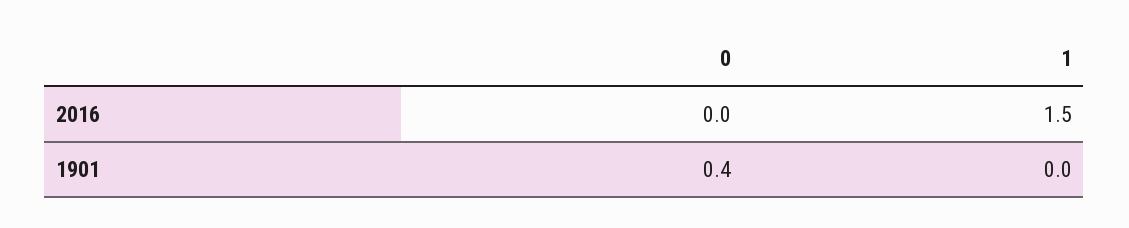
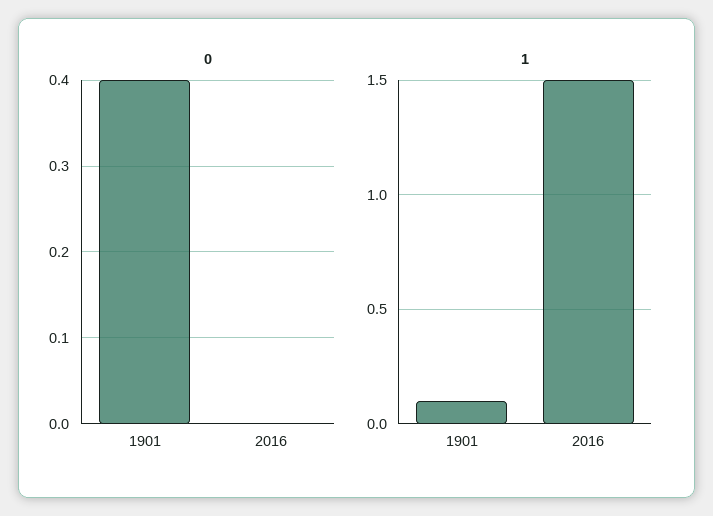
1, 1901: 0 -> 0.1

